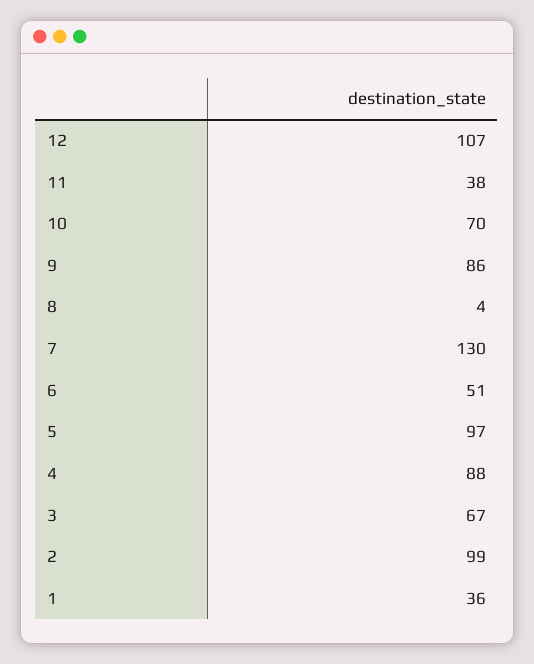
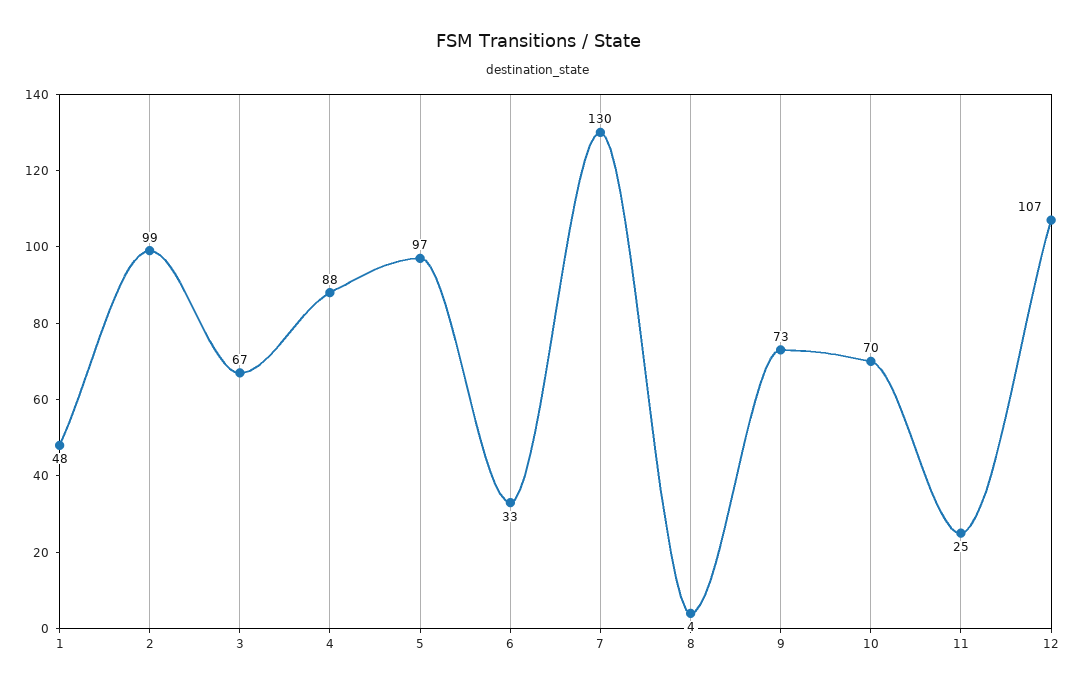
11: 38 -> 25
9: 86 -> 73
6: 51 -> 33
1: 36 -> 48

